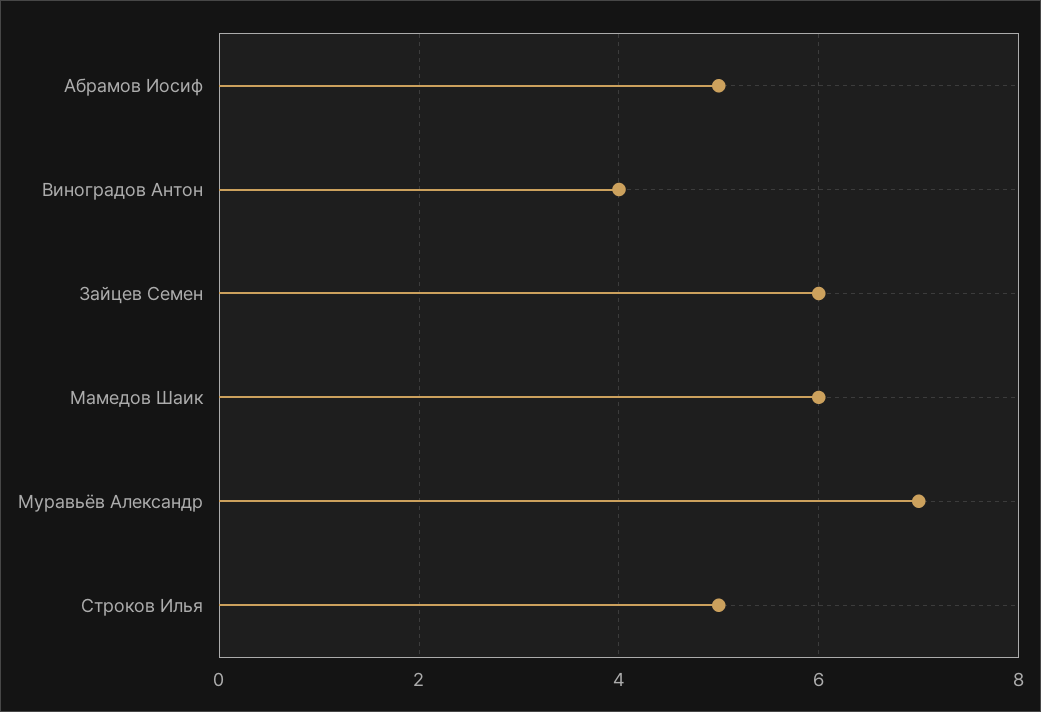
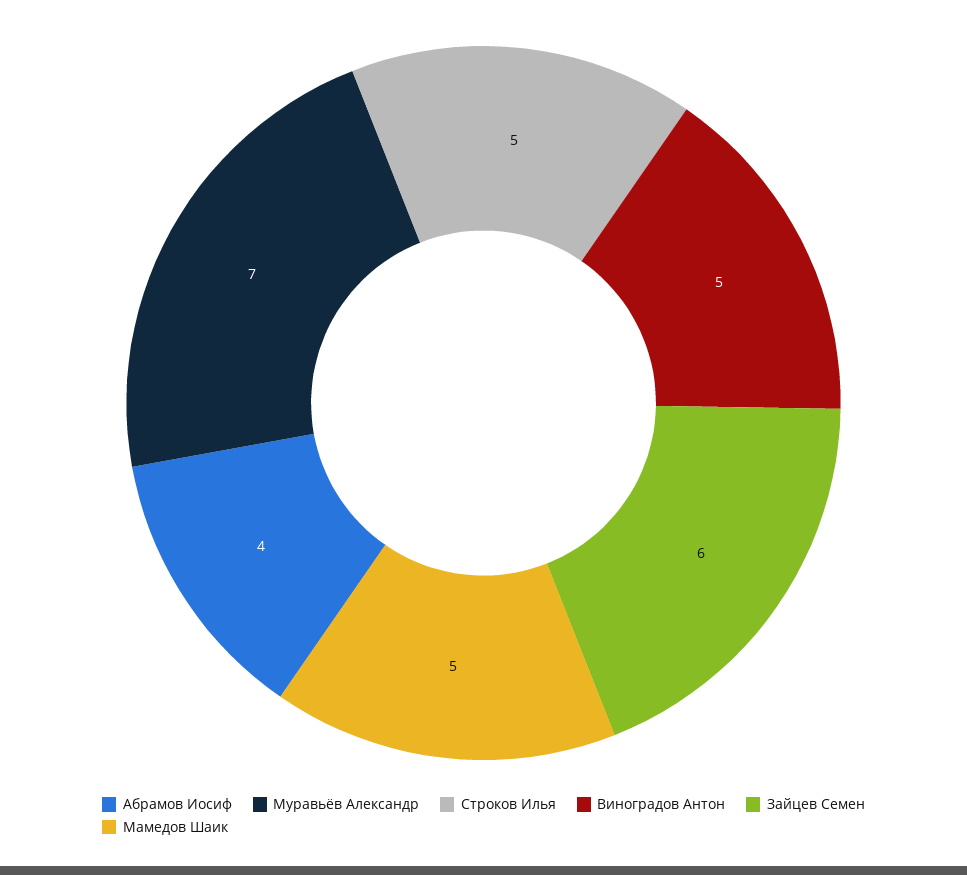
Абрамов Иосиф: 5 -> 4
Виноградов Антон: 4 -> 5
Мамедов Шаик: 6 -> 5

